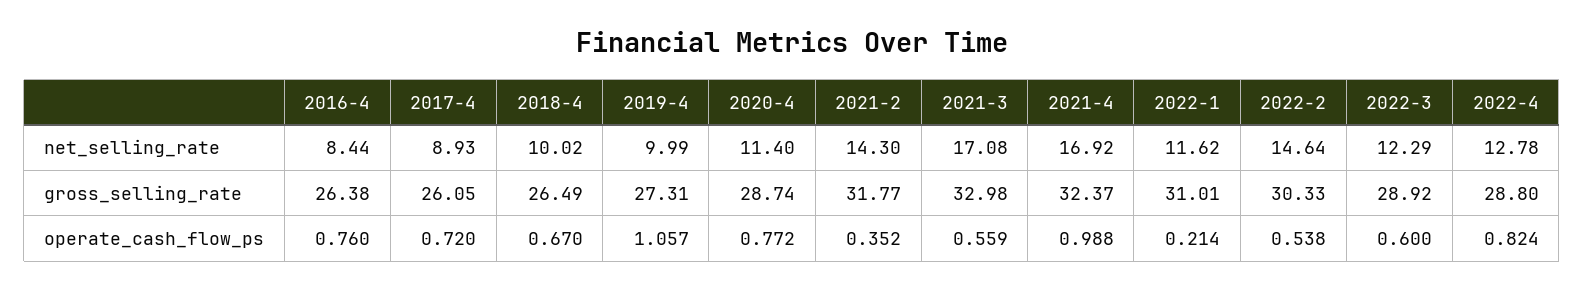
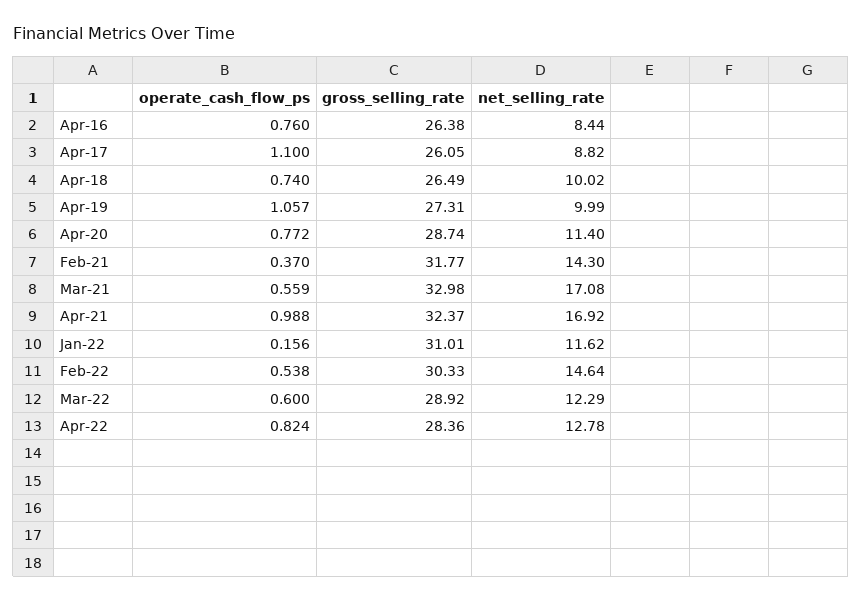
2017-4, net_selling_rate: 8.93 -> 8.82
2022-4, gross_selling_rate: 28.8 -> 28.36
2017-4, operate_cash_flow_ps: 0.72 -> 1.1
2018-4, operate_cash_flow_ps: 0.67 -> 0.74
2021-2, operate_cash_flow_ps: 0.352 -> 0.37
2022-1, operate_cash_flow_ps: 0.214 -> 0.156

